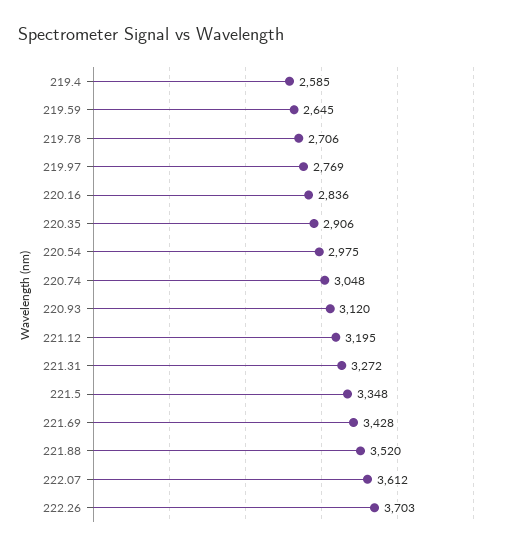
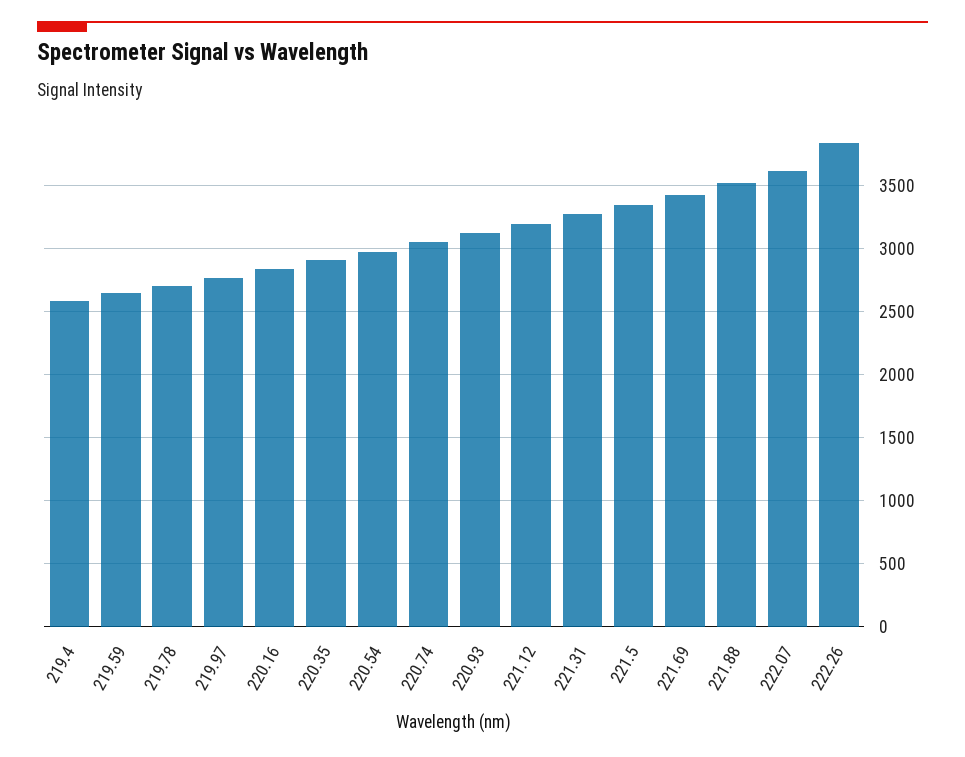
222.26: 3703 -> 3850

